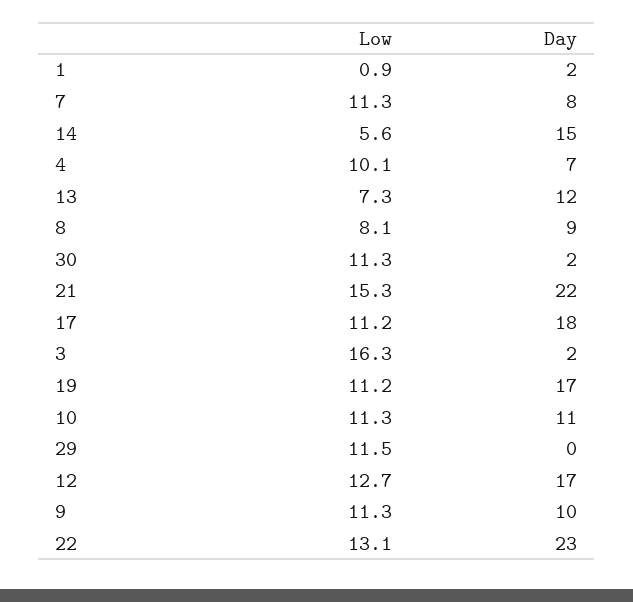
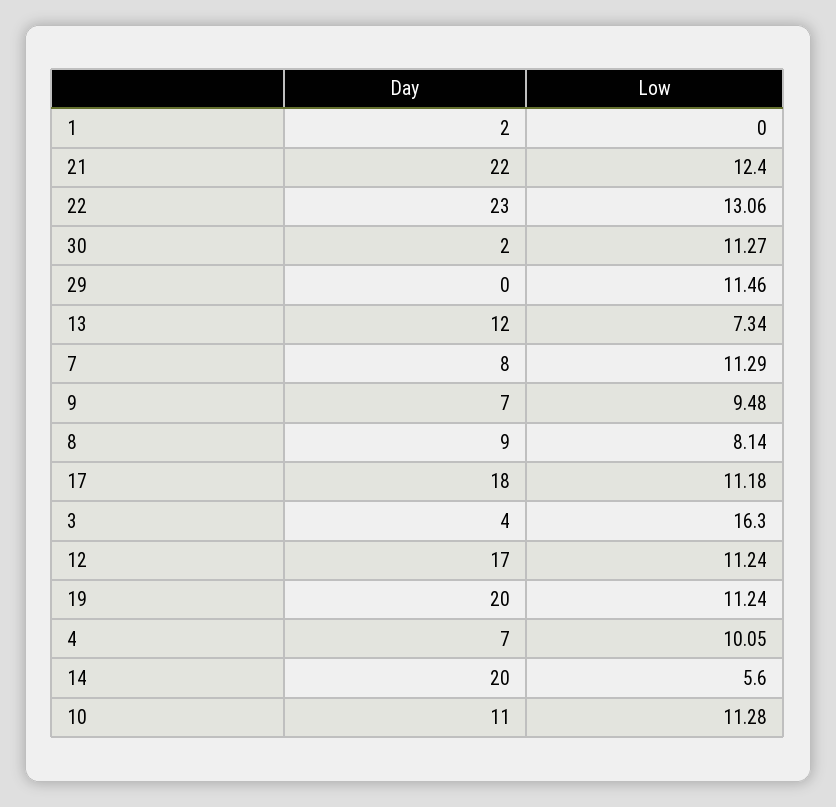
Low, 1: 0.9 -> 0
Day, 14: 15 -> 20
Low, 21: 15.3 -> 12.4
Day, 3: 2 -> 4
Day, 19: 17 -> 20
Low, 12: 12.7 -> 11.24
Low, 9: 11.3 -> 9.48
Day, 9: 10 -> 7

